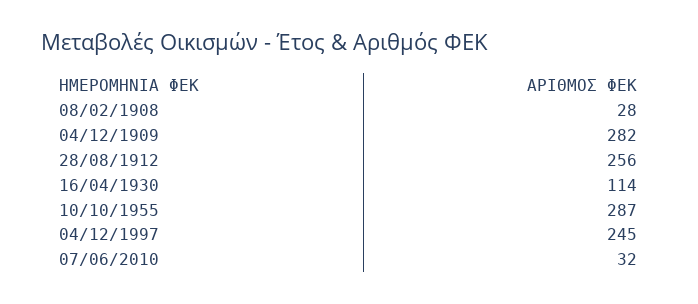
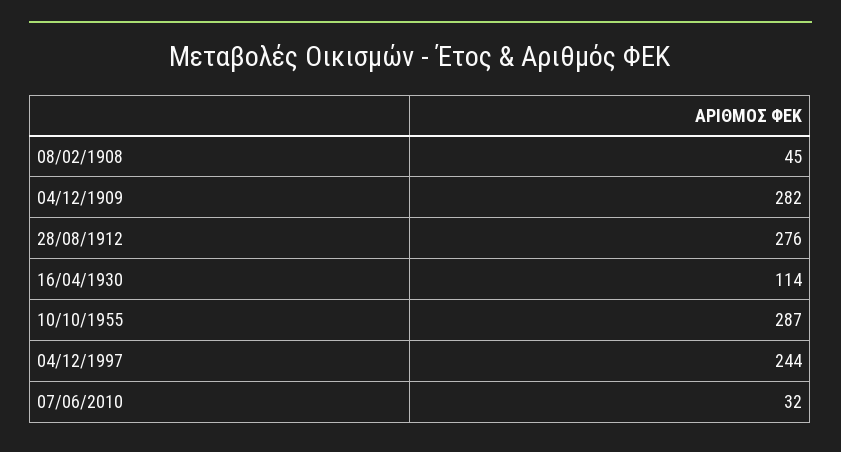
08/02/1908: 28 -> 45
28/08/1912: 256 -> 276
04/12/1997: 245 -> 244

